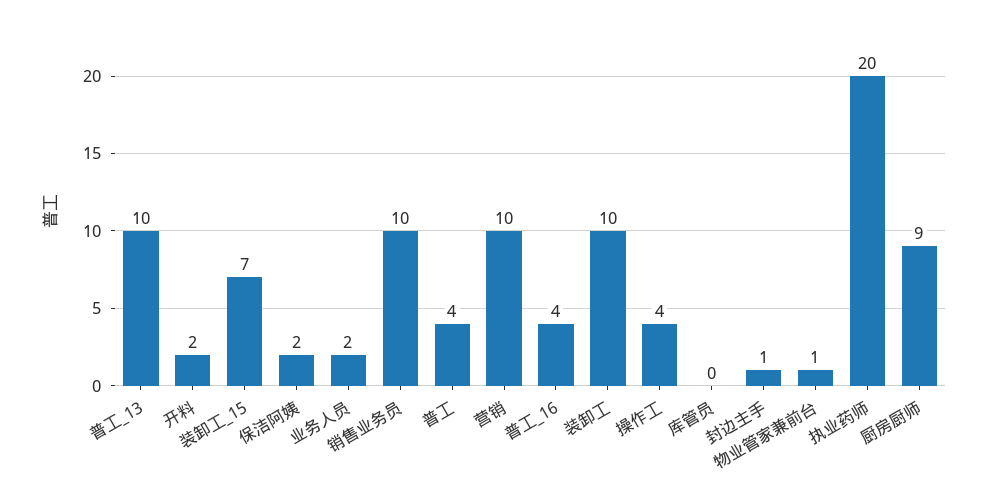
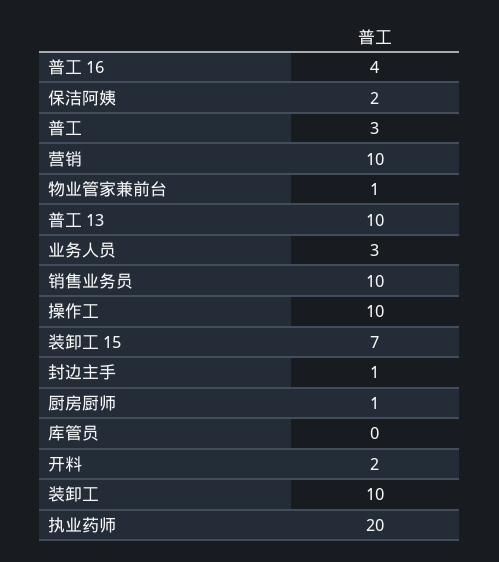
业务人员: 2 -> 3
普工: 4 -> 3
操作工: 4 -> 10
厨房厨师: 9 -> 1

